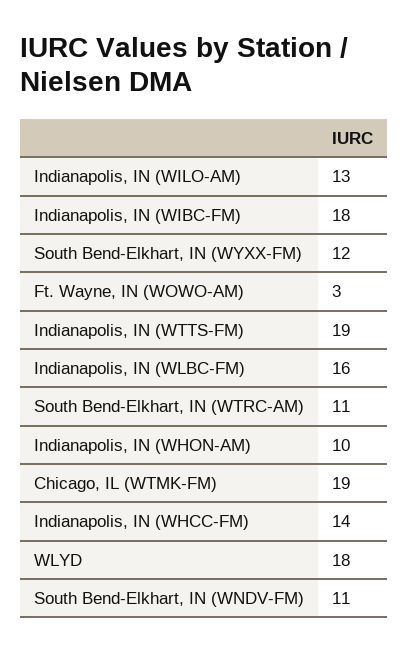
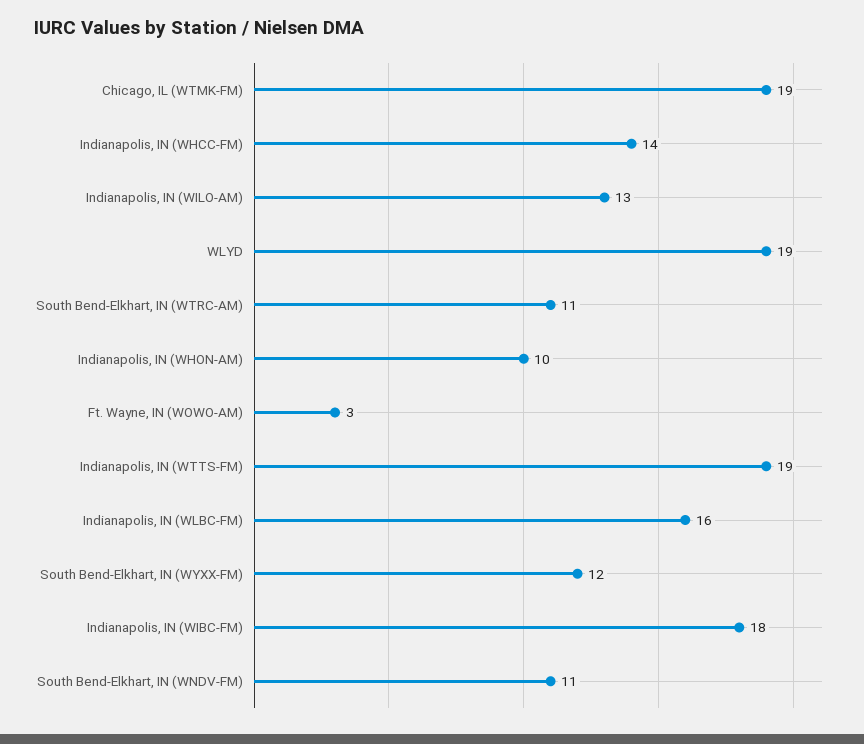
WLYD: 18 -> 19

